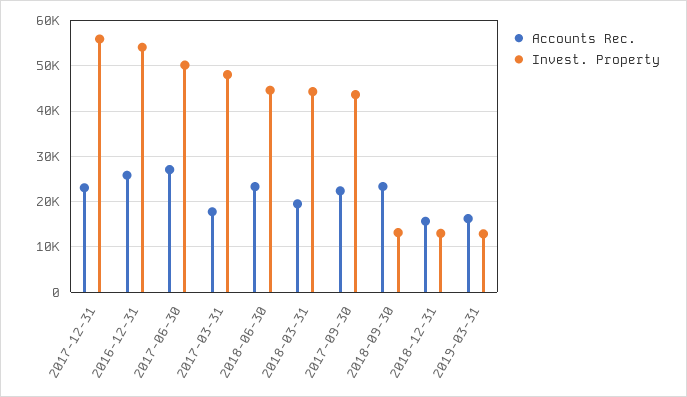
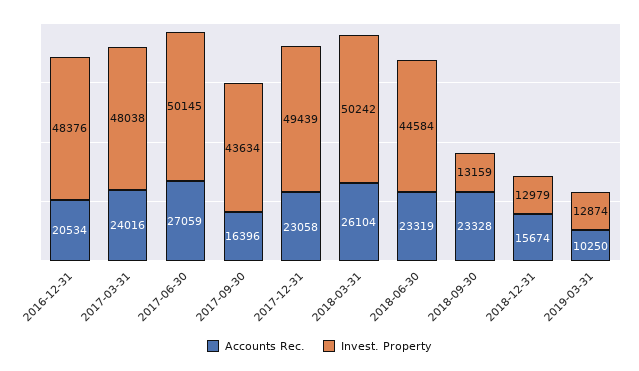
Invest. Property, 2017-12-31: 56000 -> 49439
Accounts Rec., 2016-12-31: 26000 -> 20534
Invest. Property, 2016-12-31: 54000 -> 48376
Accounts Rec., 2017-03-31: 18000 -> 24016
Accounts Rec., 2018-03-31: 20000 -> 26104
Invest. Property, 2018-03-31: 44000 -> 50242
Accounts Rec., 2017-09-30: 22000 -> 16396
Accounts Rec., 2019-03-31: 16000 -> 10250

